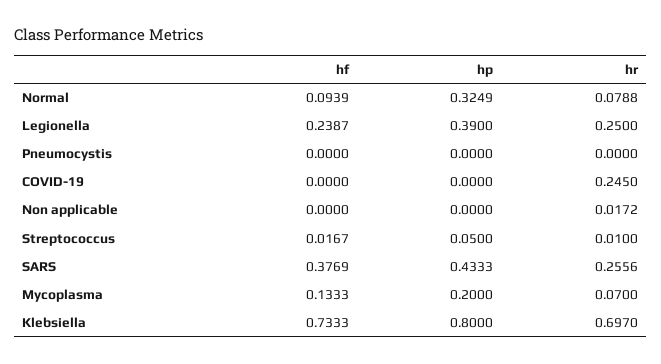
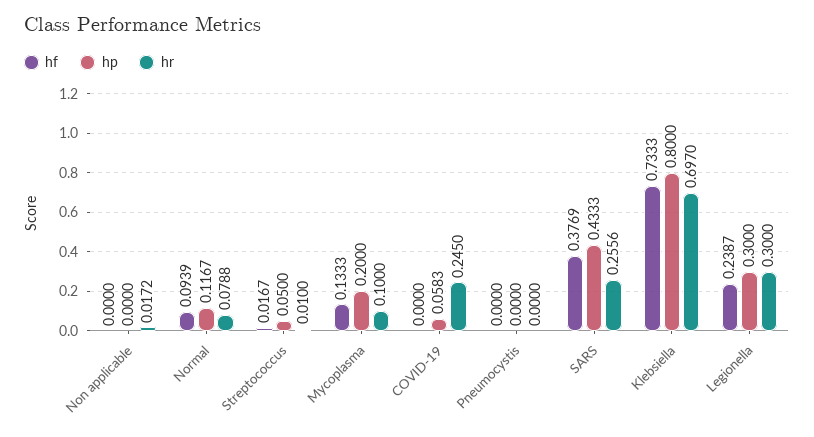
hp, Normal: 0.3249 -> 0.1167
hp, Legionella: 0.39 -> 0.3
hr, Legionella: 0.25 -> 0.3
hp, COVID-19: 0 -> 0.0583
hr, Mycoplasma: 0.07 -> 0.1

